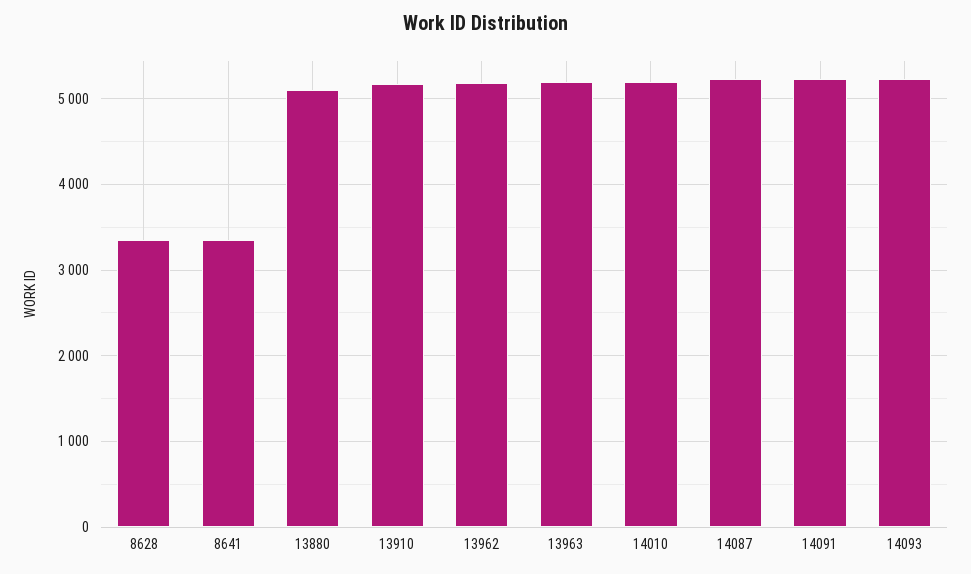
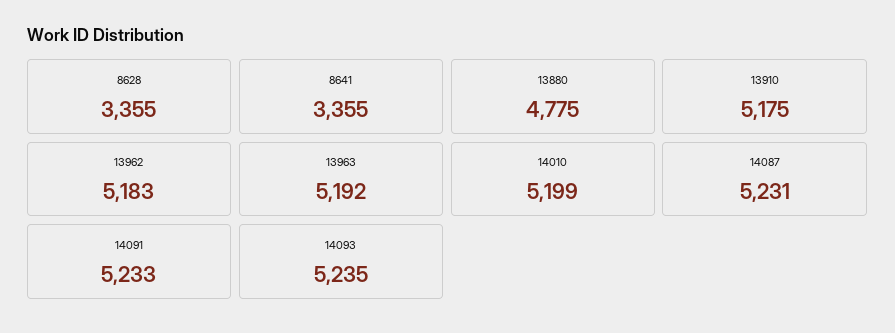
13880: 5100 -> 4775

